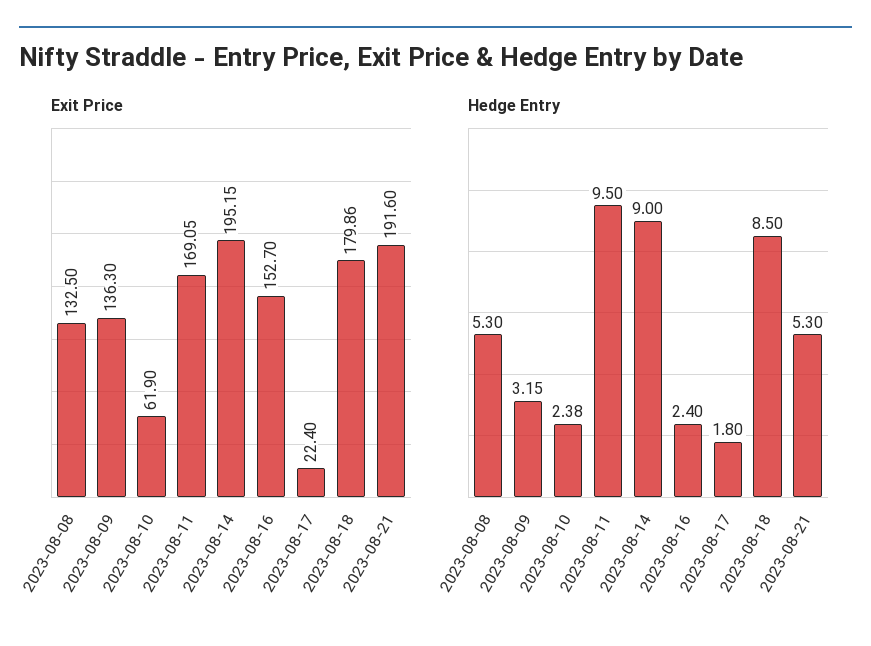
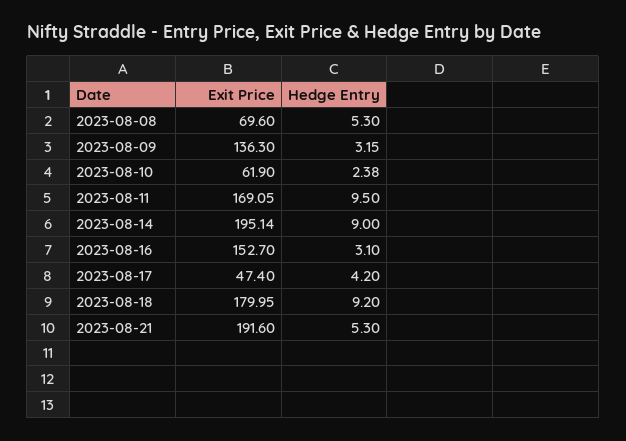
Exit Price, 2023-08-08: 132.5 -> 69.6
Exit Price, 2023-08-14: 195.15 -> 195.14
Exit Price, 2023-08-17: 22.4 -> 47.4
Exit Price, 2023-08-18: 179.86 -> 179.95
Hedge Entry, 2023-08-16: 2.4 -> 3.1
Hedge Entry, 2023-08-17: 1.8 -> 4.2
Hedge Entry, 2023-08-18: 8.5 -> 9.2

